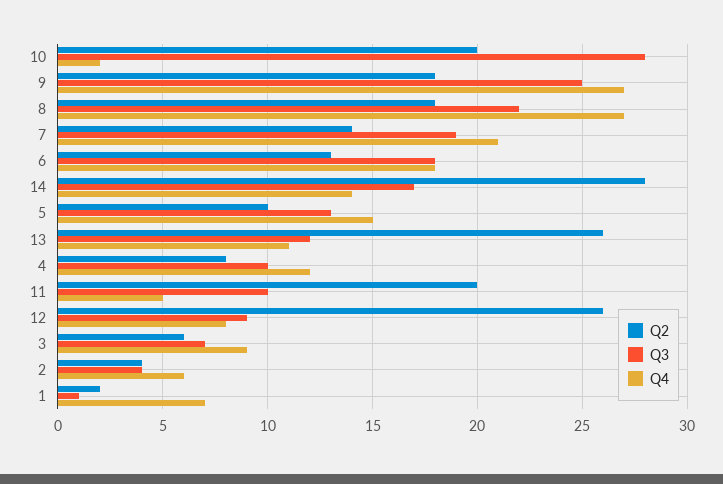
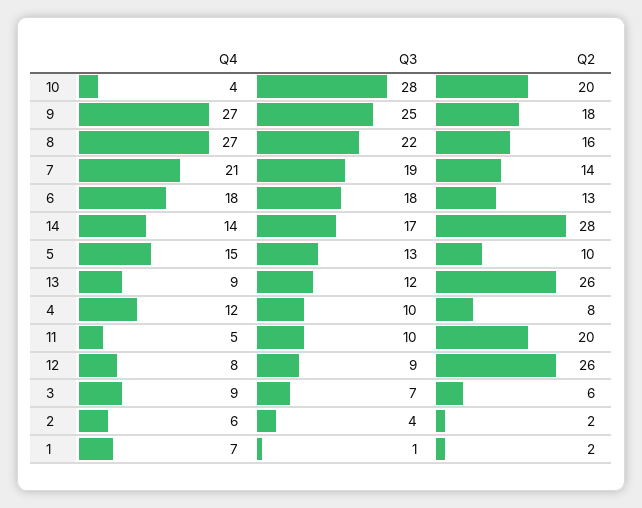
Q4, 10: 2 -> 4
Q2, 8: 18 -> 16
Q4, 13: 11 -> 9
Q2, 2: 4 -> 2

